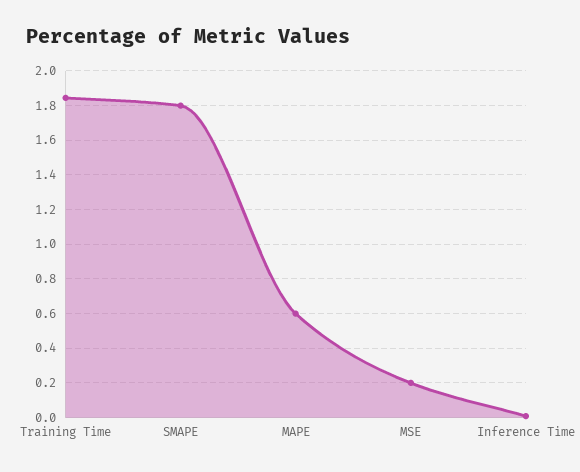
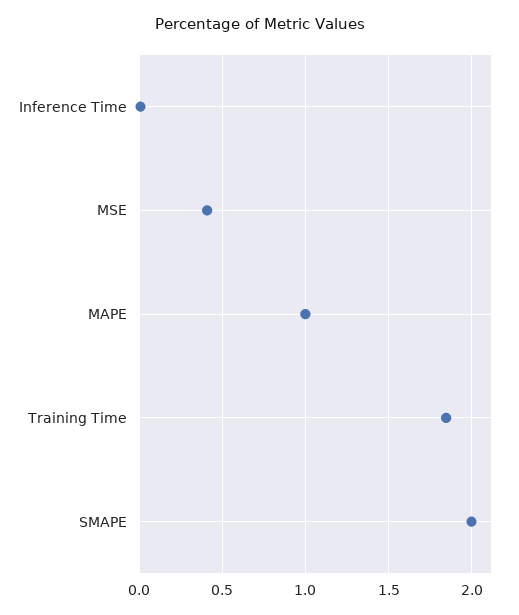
SMAPE: 1.8 -> 2
MAPE: 0.6 -> 1
MSE: 0.2 -> 0.4

